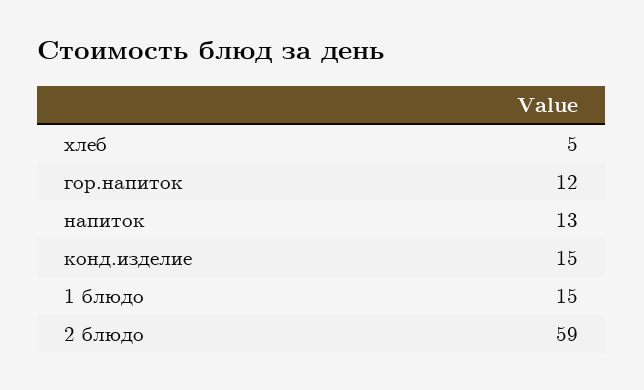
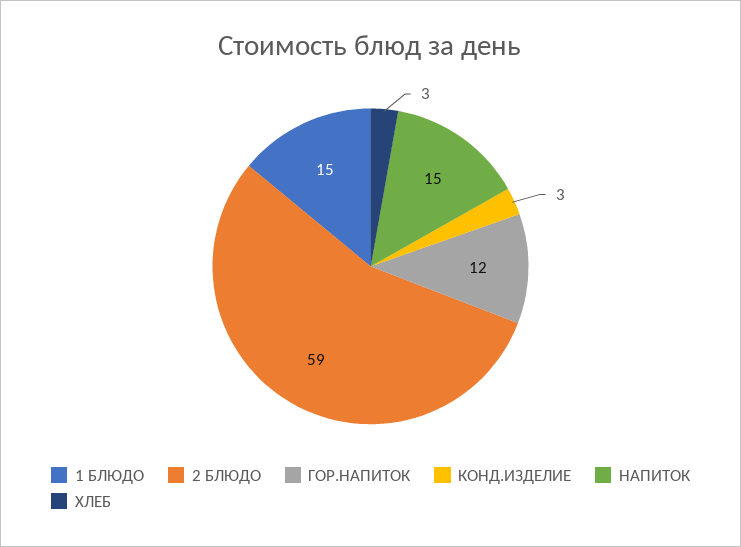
хлеб: 5 -> 3
напиток: 13 -> 15
конд.изделие: 15 -> 3

